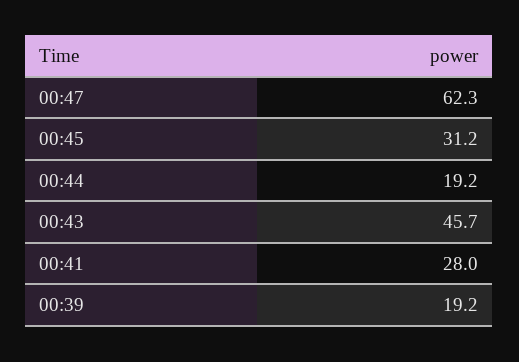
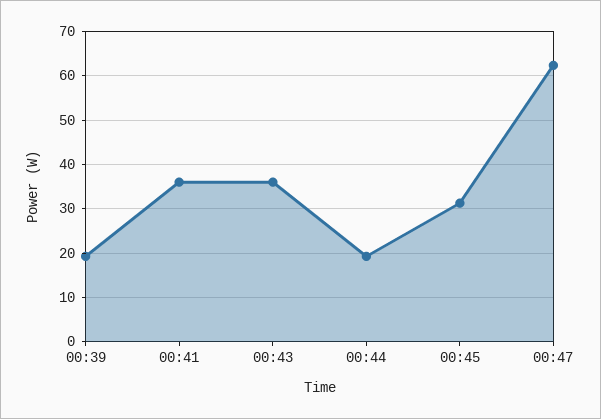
00:43: 45.7 -> 36
00:41: 28 -> 36

